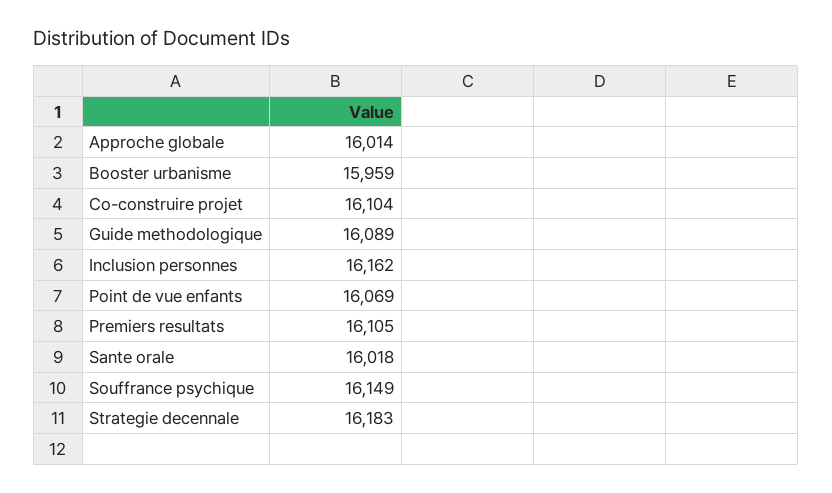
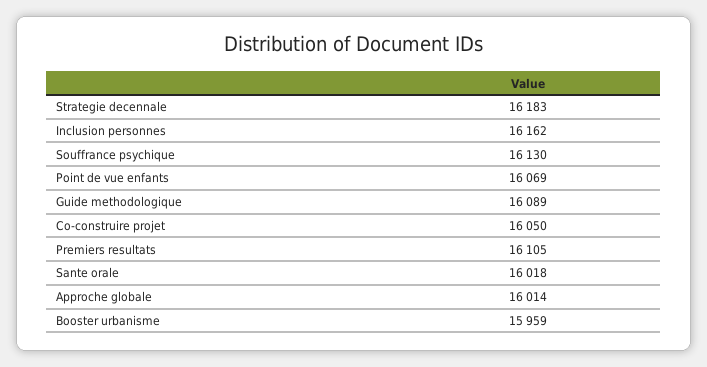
Co-construire projet: 16104 -> 16050
Souffrance psychique: 16149 -> 16130

